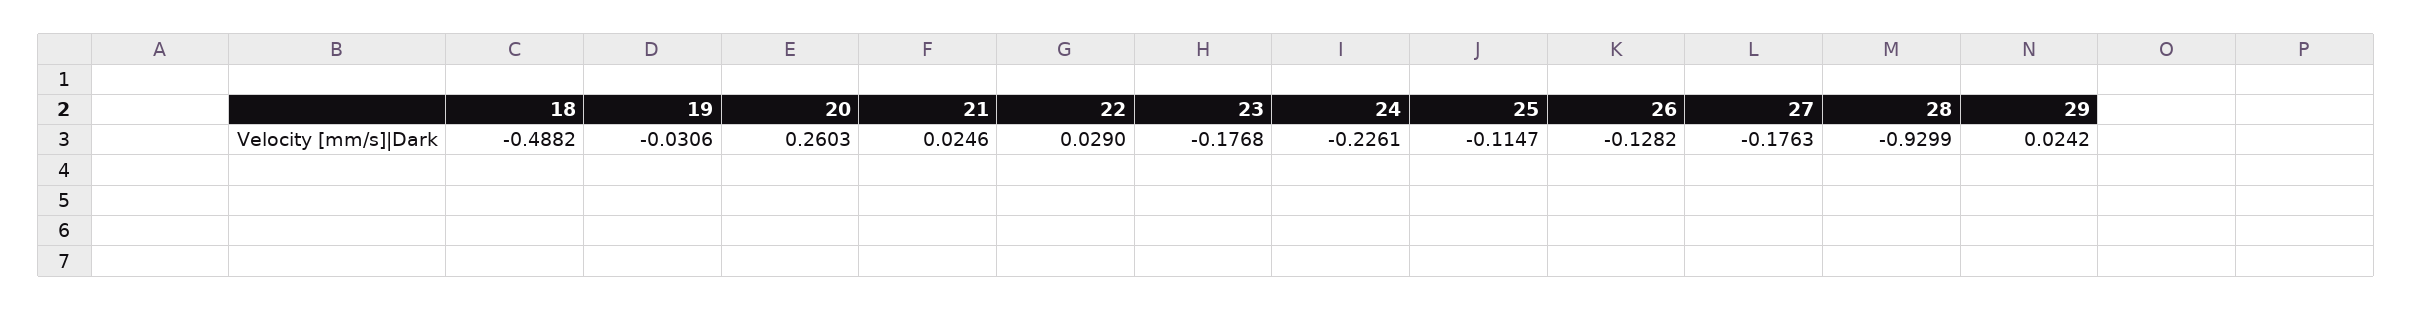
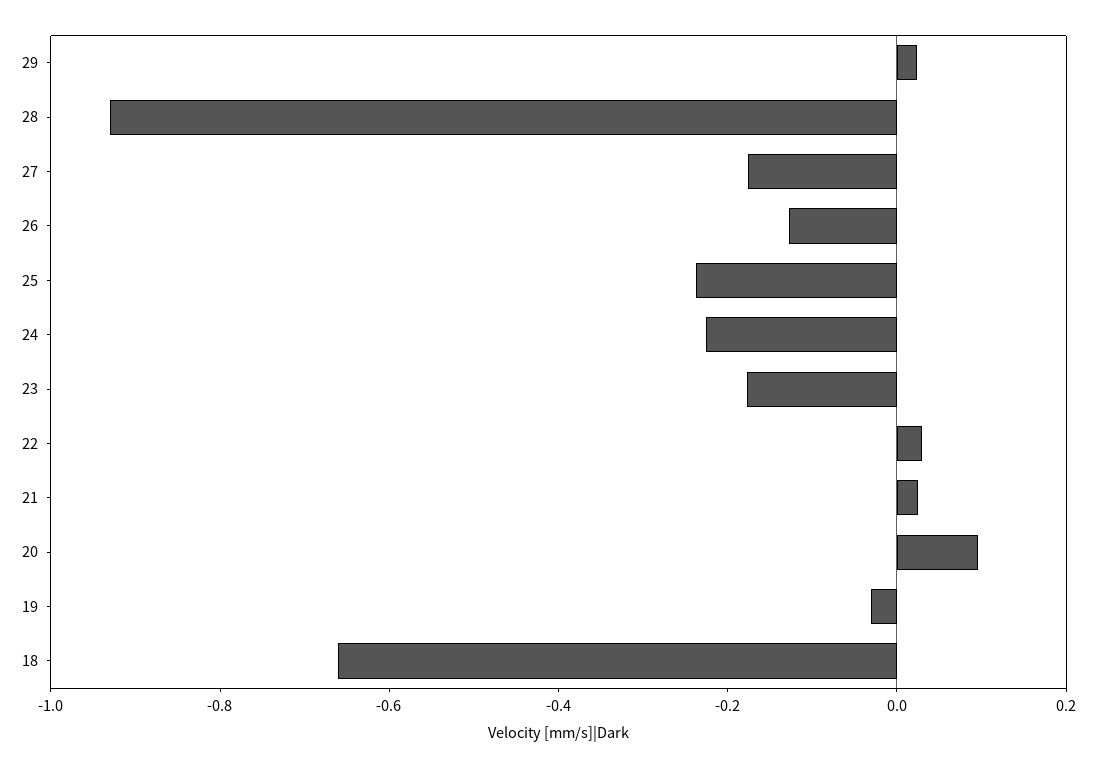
18: -0.4882 -> -0.65
20: 0.2603 -> 0.1
25: -0.1147 -> -0.25

